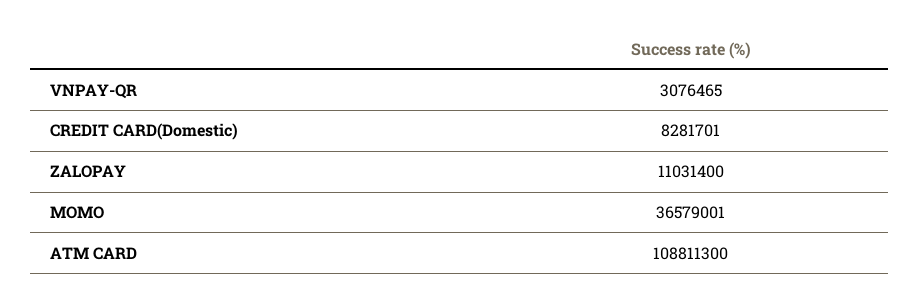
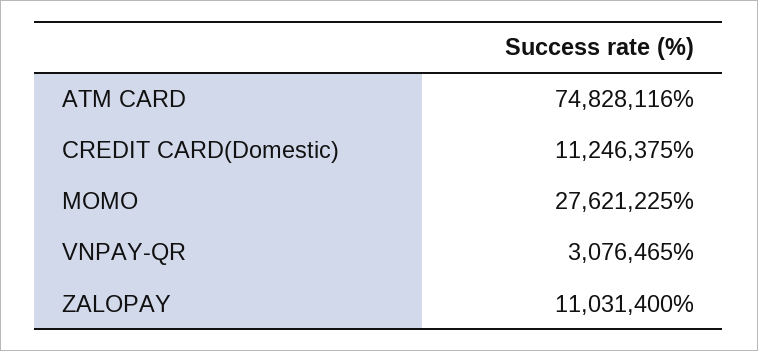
CREDIT CARD(Domestic): 8281701 -> 11246375
MOMO: 36579001 -> 27621225
ATM CARD: 108811300 -> 74828116

